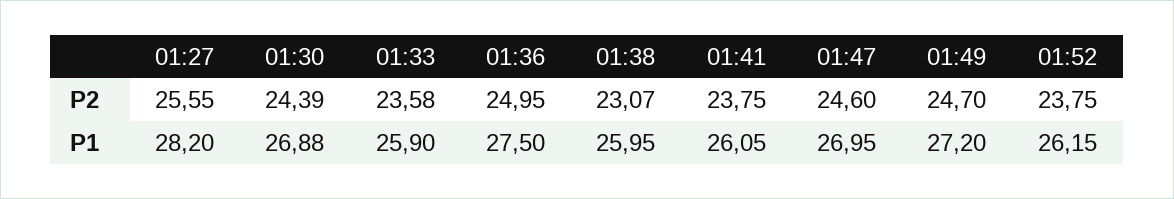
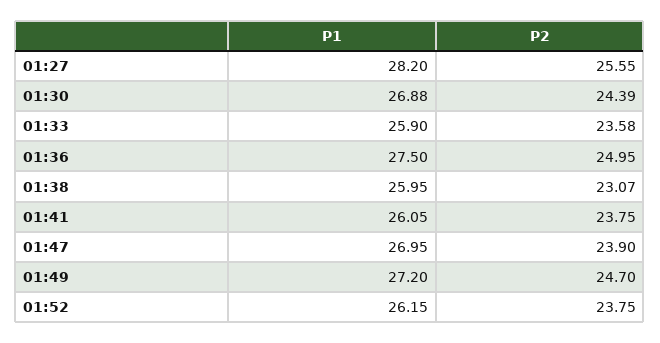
01:47, P2: 24.6 -> 23.9

